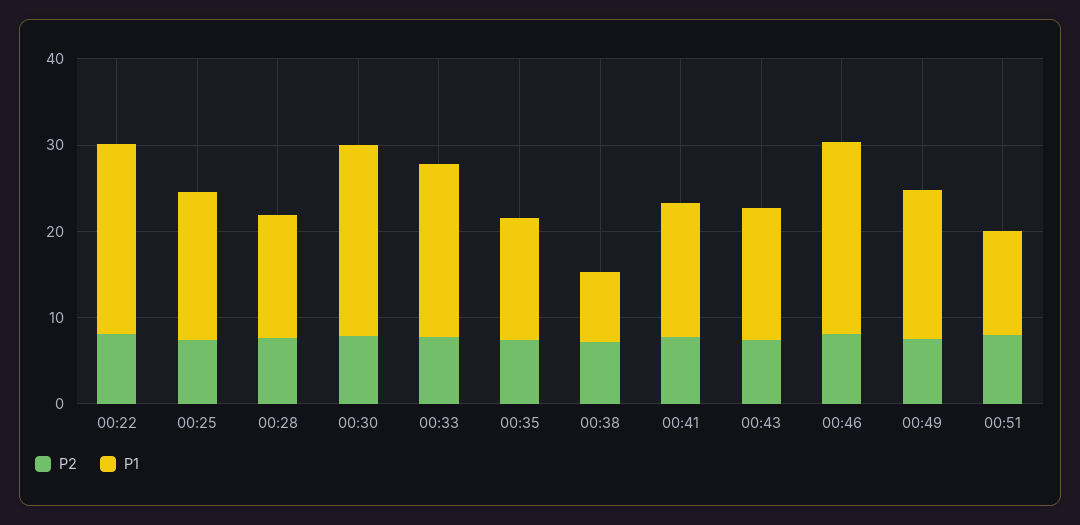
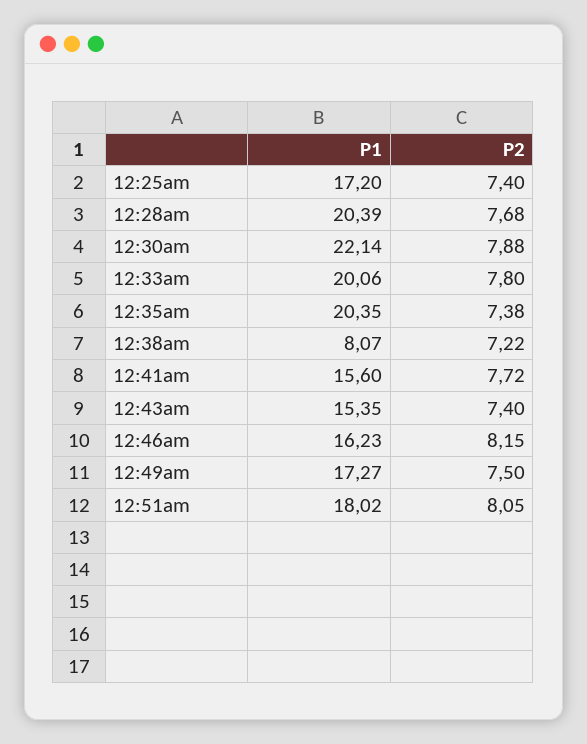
P2, 00:22: 8 -> none
P1, 00:22: 22 -> none
P1, 00:28: 14 -> 20.39
P1, 00:35: 14 -> 20.35
P1, 00:46: 22 -> 16.23
P1, 00:51: 12 -> 18.02

